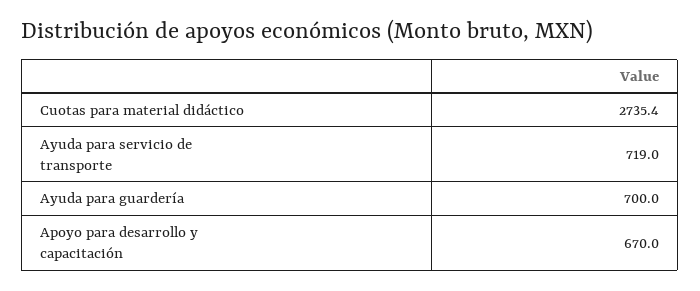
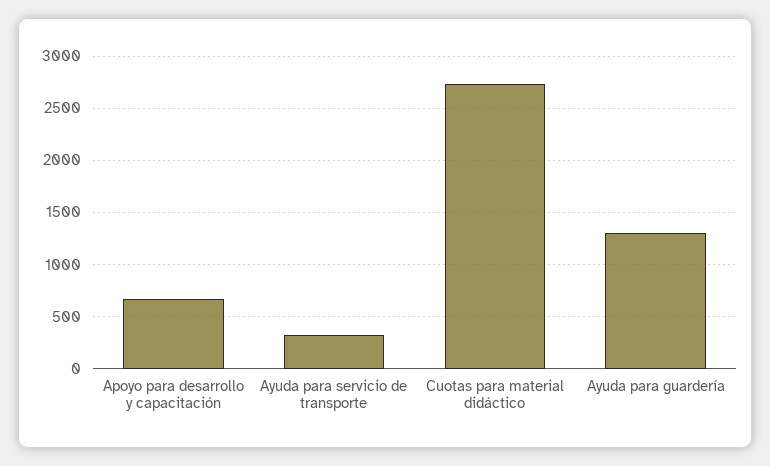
Ayuda para servicio de transporte: 719 -> 300
Ayuda para guardería: 700 -> 1300

